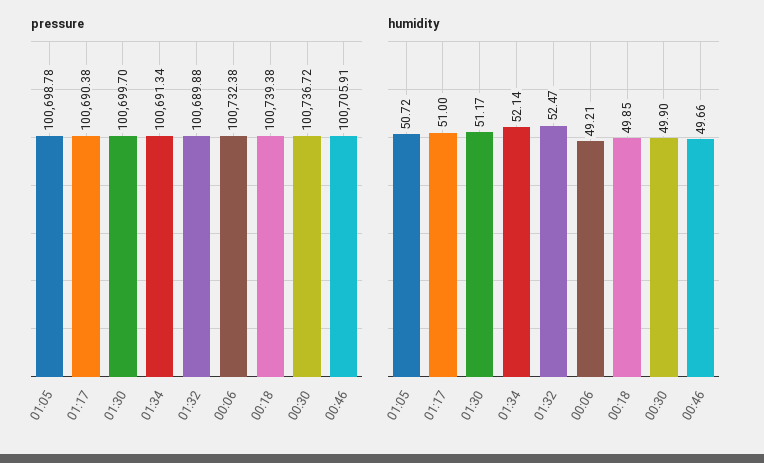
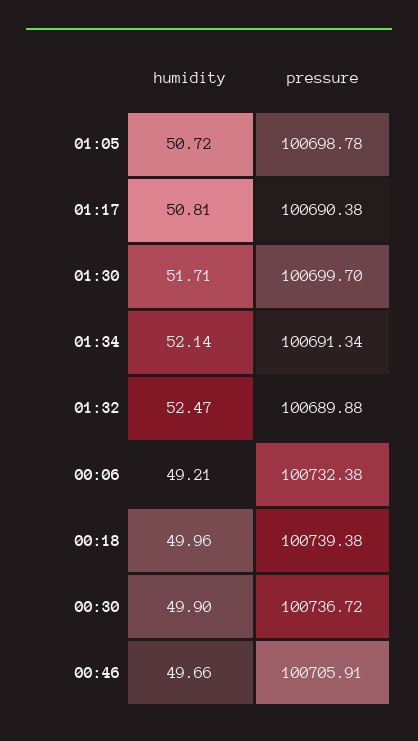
humidity, 01:17: 51 -> 50.81
humidity, 01:30: 51.17 -> 51.71
humidity, 00:18: 49.85 -> 49.96

